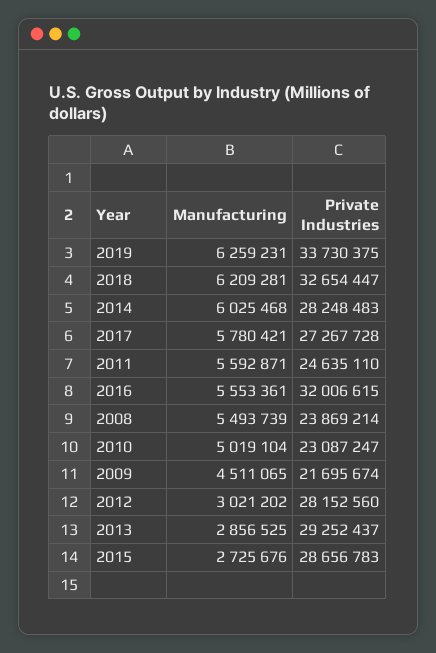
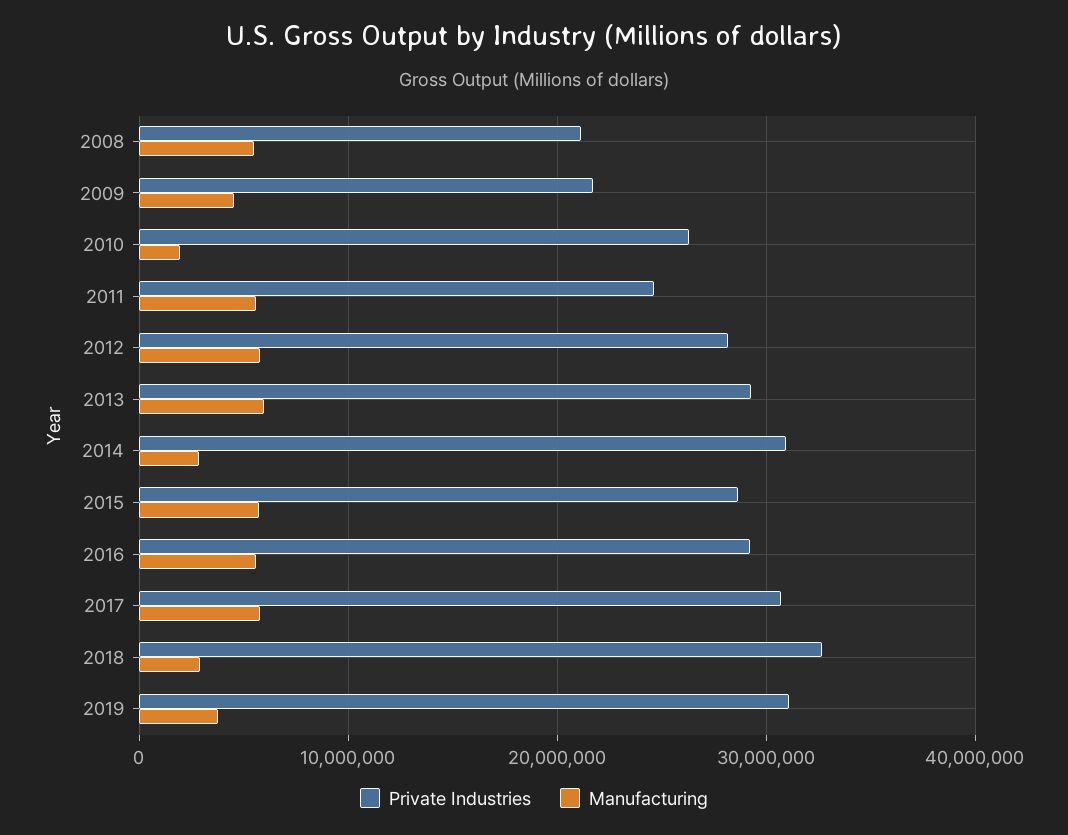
Manufacturing, 2019: 6259231 -> 4000000
Private Industries, 2019: 33730375 -> 31000000
Manufacturing, 2018: 6209281 -> 3000000
Manufacturing, 2014: 6025468 -> 3000000
Private Industries, 2014: 28248483 -> 31000000
Private Industries, 2017: 27267728 -> 31000000
Private Industries, 2016: 32006615 -> 29000000
Private Industries, 2008: 23869214 -> 21000000
Manufacturing, 2010: 5019104 -> 2000000
Private Industries, 2010: 23087247 -> 26000000
Manufacturing, 2012: 3021202 -> 6000000
Manufacturing, 2013: 2856525 -> 6000000
Manufacturing, 2015: 2725676 -> 6000000

